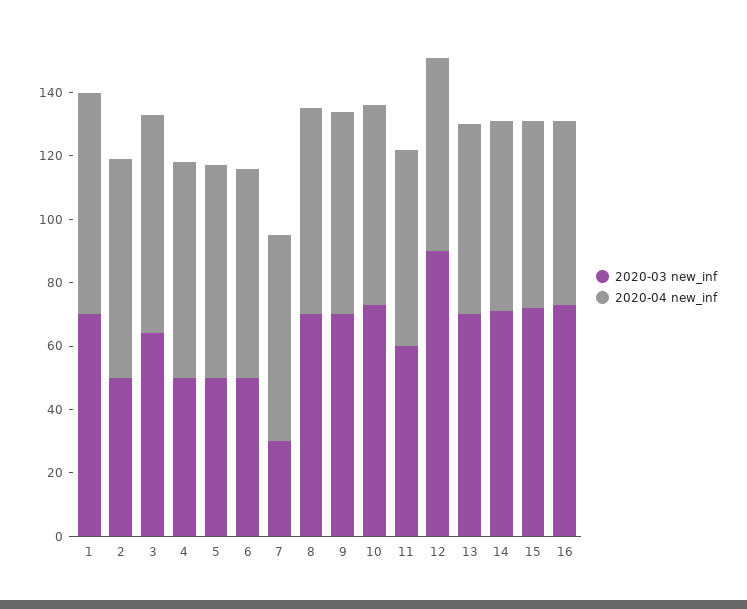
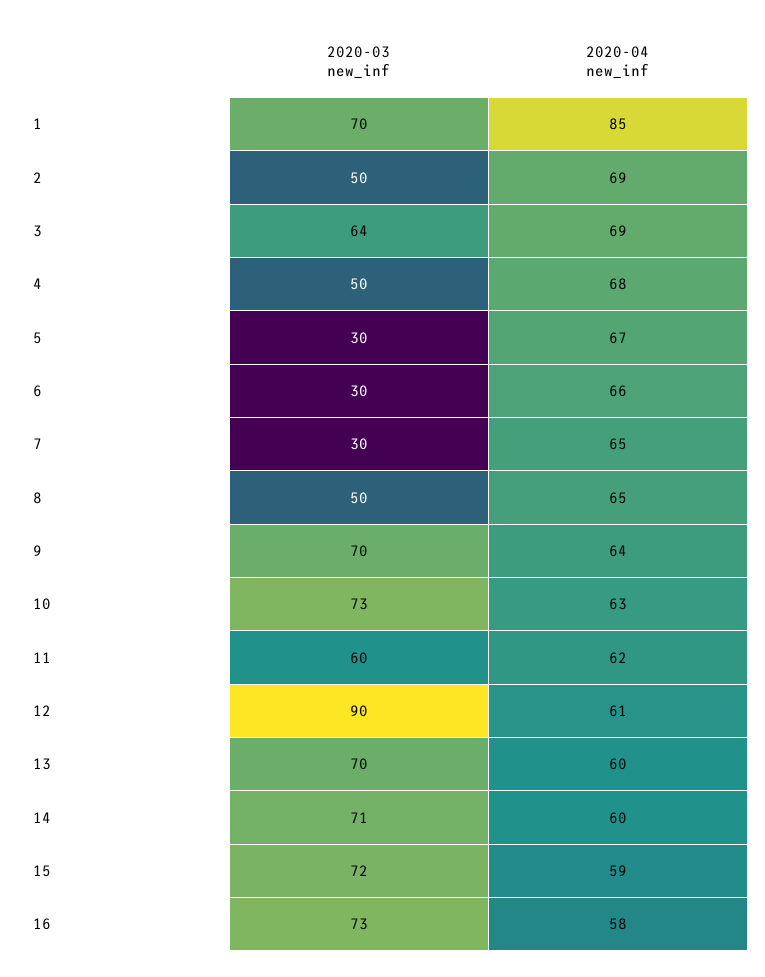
2020-04 new_inf, 1: 70 -> 85
2020-03 new_inf, 5: 50 -> 30
2020-03 new_inf, 6: 50 -> 30
2020-03 new_inf, 8: 70 -> 50

